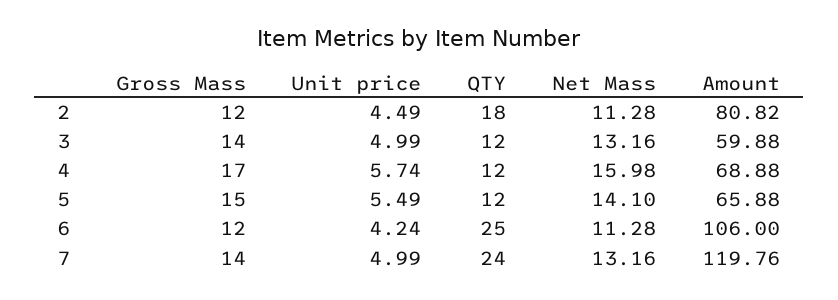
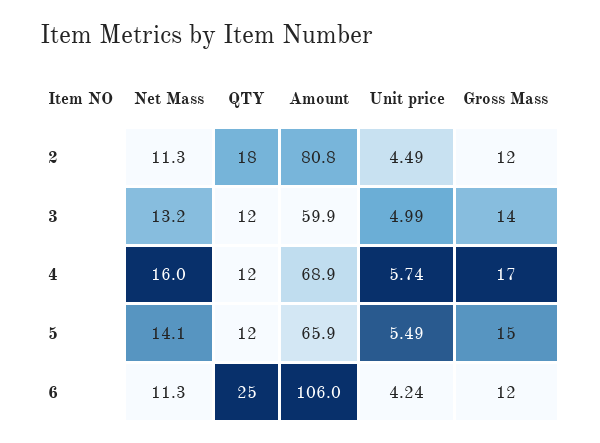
Gross Mass, 7: 14 -> none
Unit price, 7: 4.99 -> none
QTY, 7: 24 -> none
Net Mass, 7: 13.16 -> none
Amount, 7: 119.76 -> none

